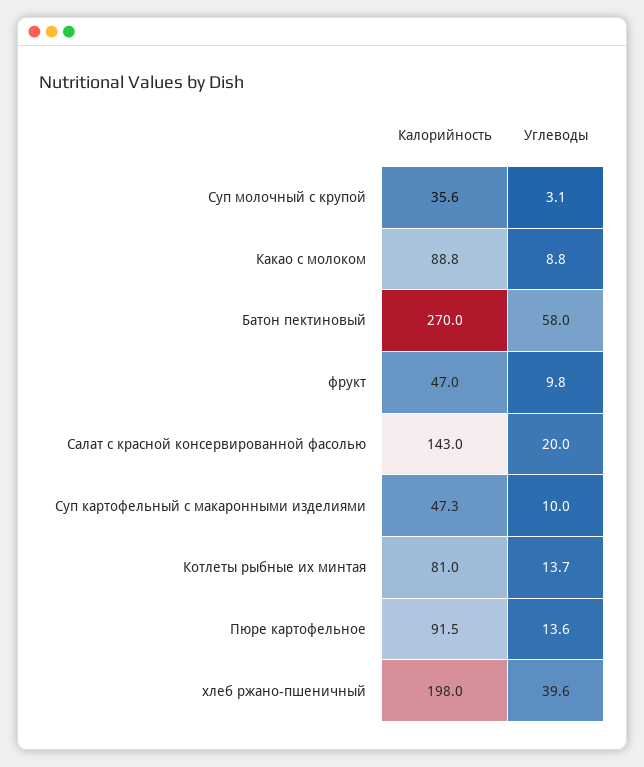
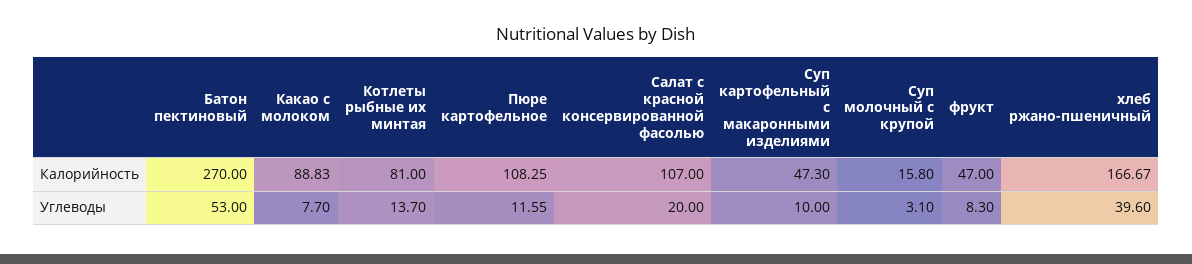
Калорийность, Суп молочный с крупой: 35.6 -> 15.8
Углеводы, Какао с молоком: 8.8 -> 7.7
Углеводы, Батон пектиновый: 58 -> 53
Углеводы, фрукт: 9.8 -> 8.3
Калорийность, Салат с красной консервированной фасолью: 143 -> 107
Калорийность, Пюре картофельное: 91.5 -> 108.25
Углеводы, Пюре картофельное: 13.6 -> 11.55
Калорийность, хлеб ржано-пшеничный: 198 -> 166.67

